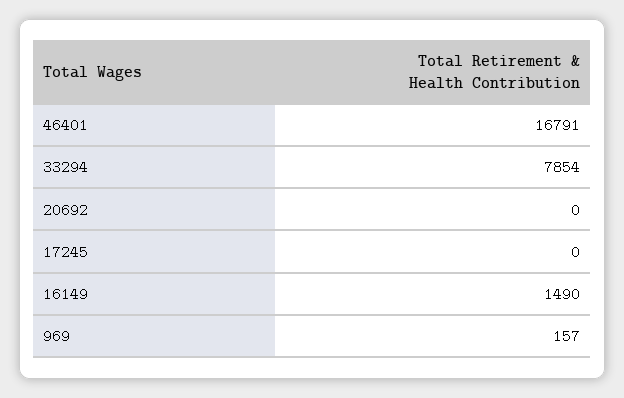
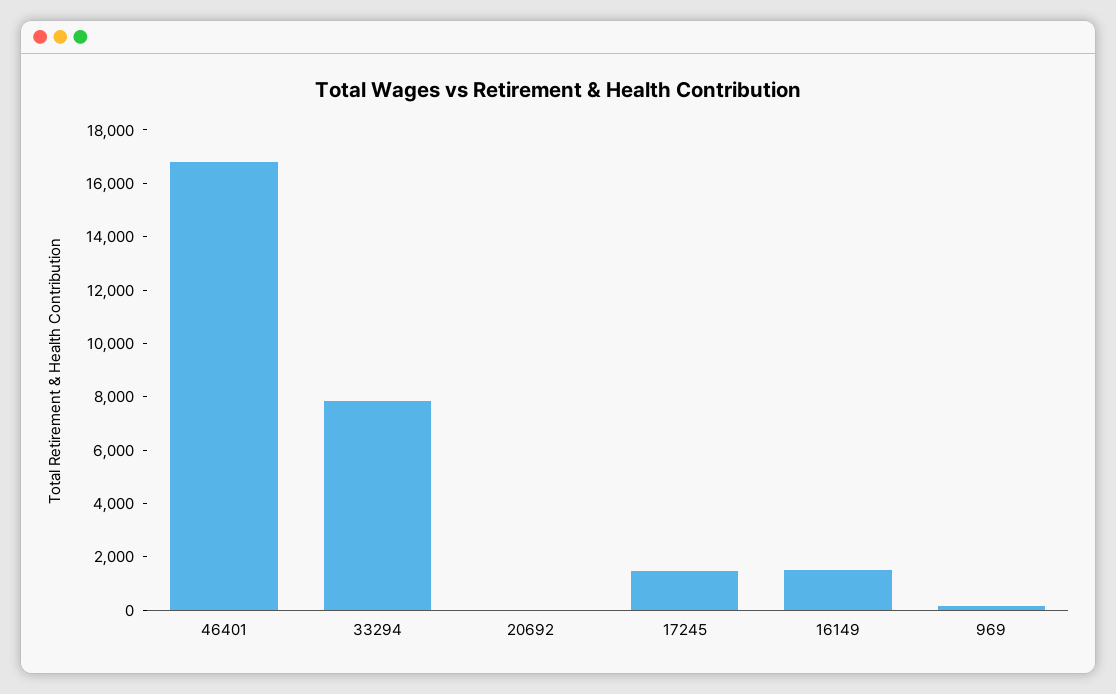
17245: 0 -> 1500

